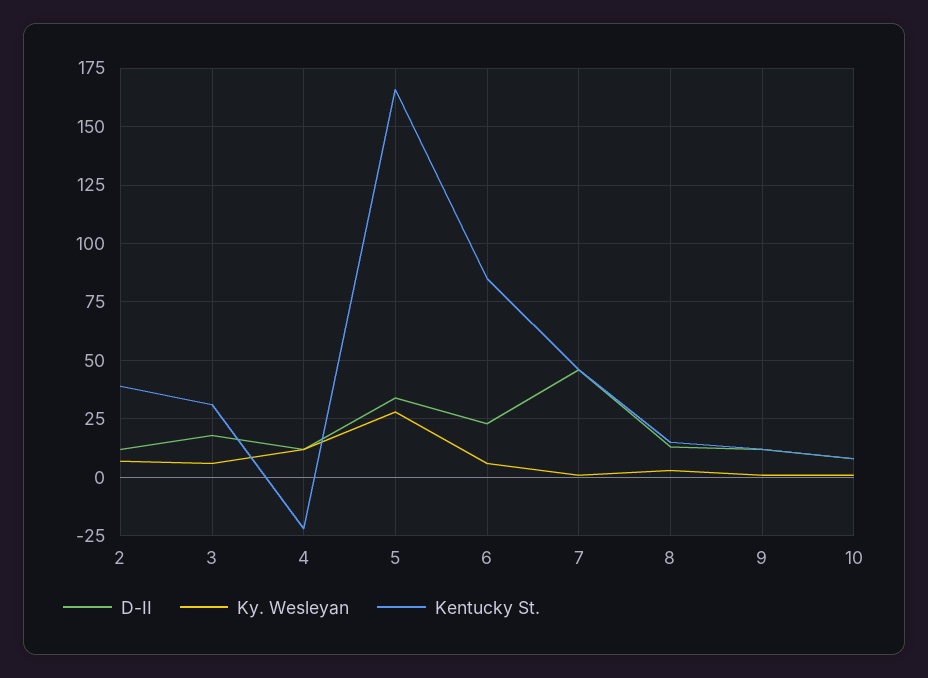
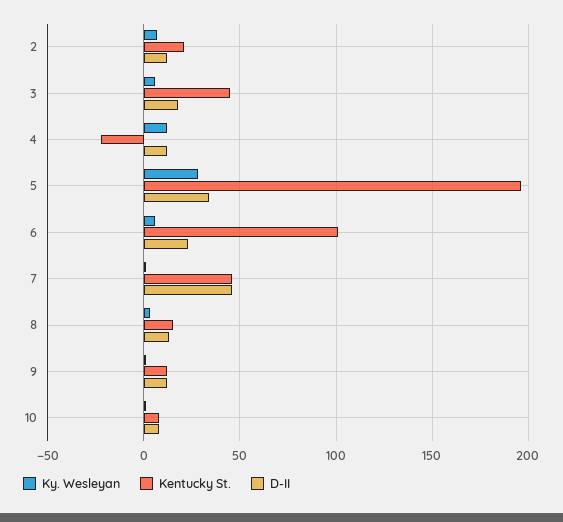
Kentucky St., 2: 40 -> 20
Kentucky St., 3: 30 -> 45
Kentucky St., 5: 165 -> 195
Kentucky St., 6: 85 -> 100

